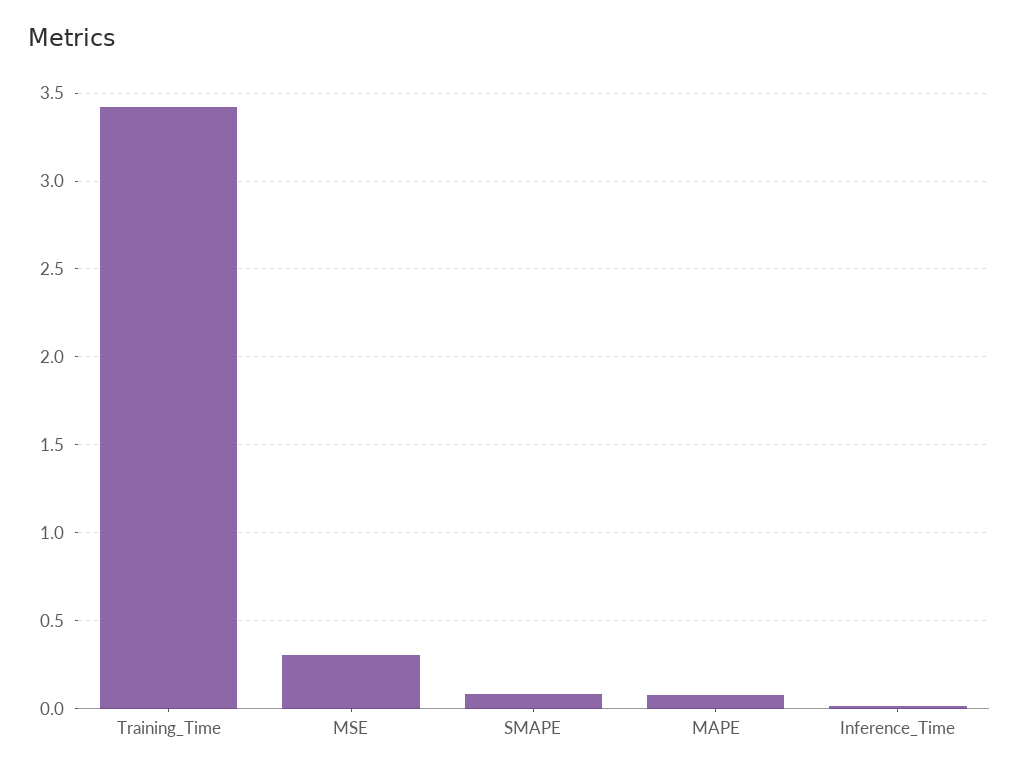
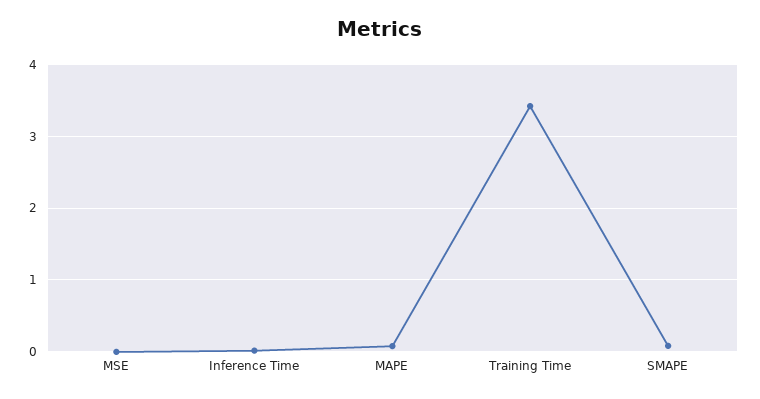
MSE: 0.3 -> 0

